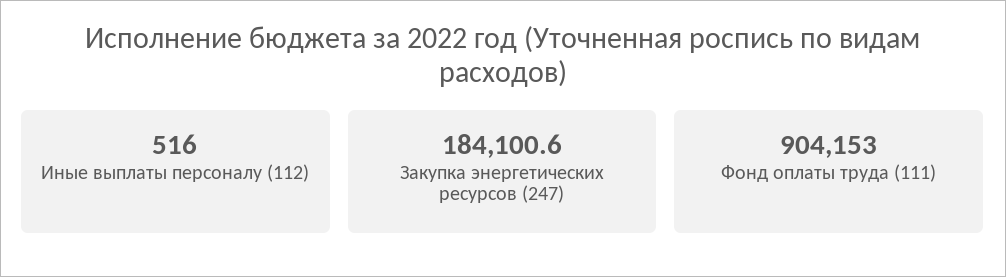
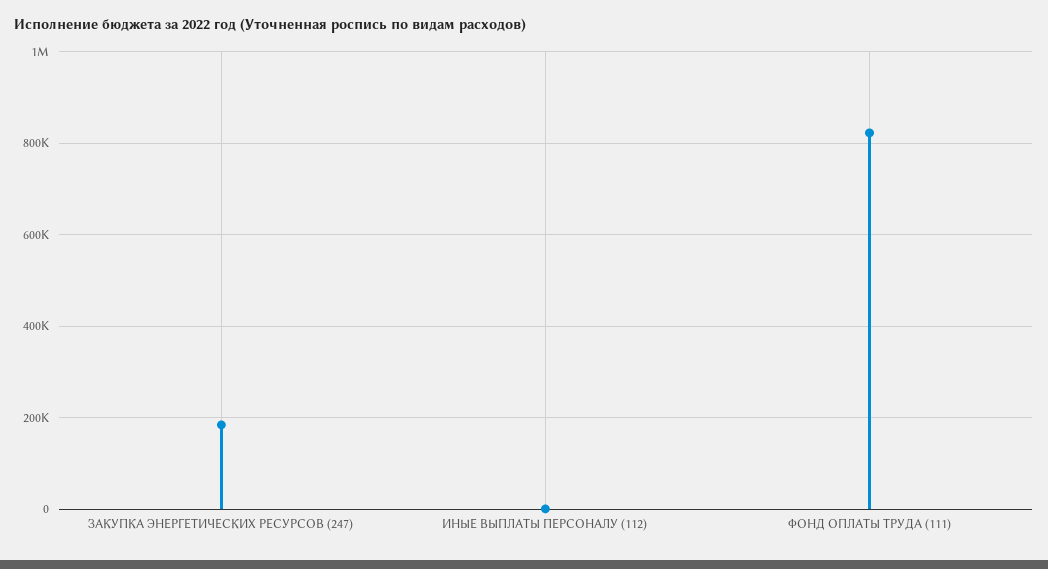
Фонд оплаты труда (111): 904153 -> 820000

